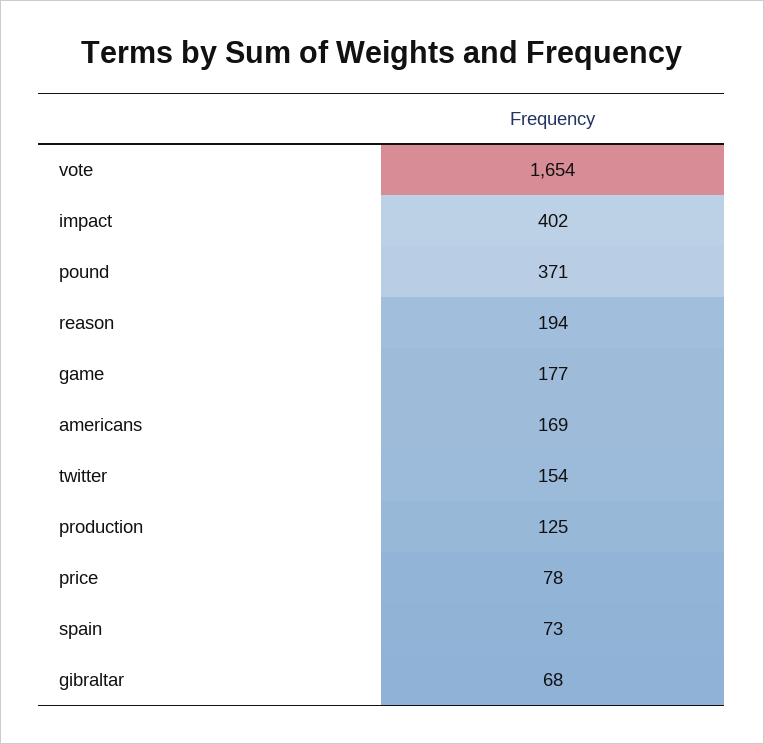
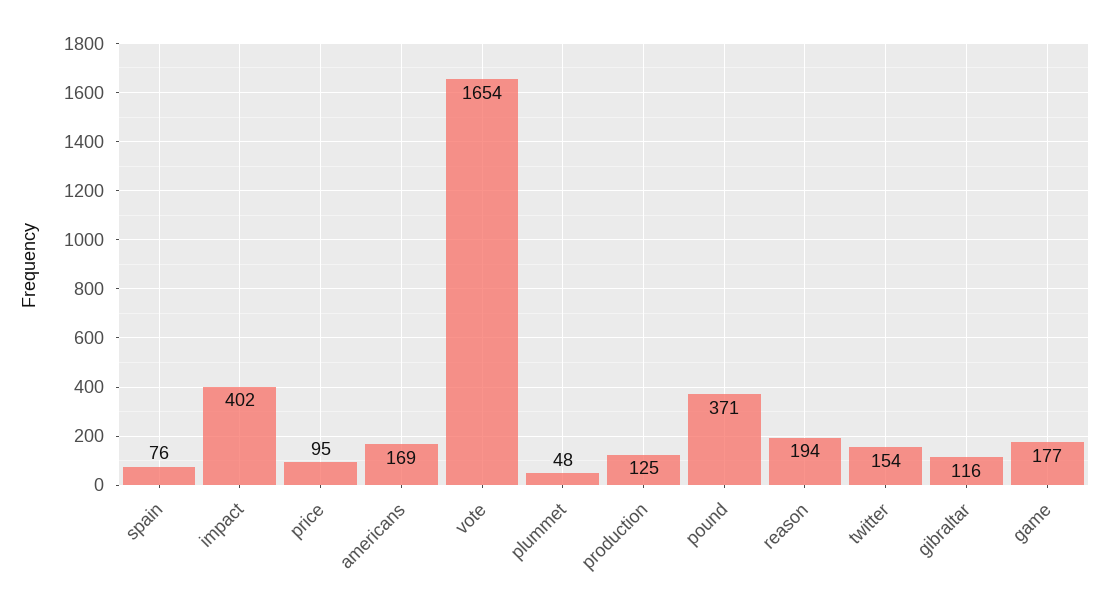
price: 78 -> 95
spain: 73 -> 76
gibraltar: 68 -> 116
plummet: none -> 48

